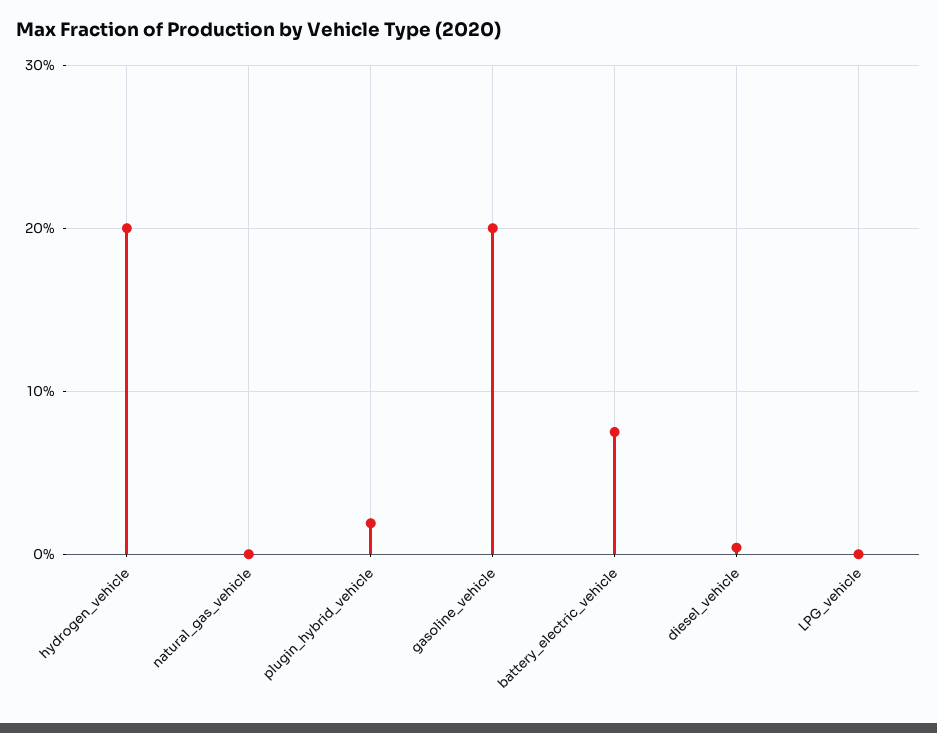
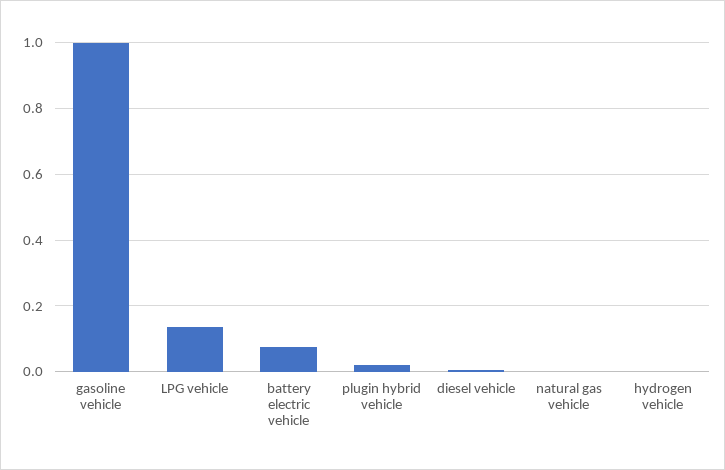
hydrogen_vehicle: 0.2 -> 0
gasoline_vehicle: 0.2 -> 1
LPG_vehicle: 0 -> 0.14

